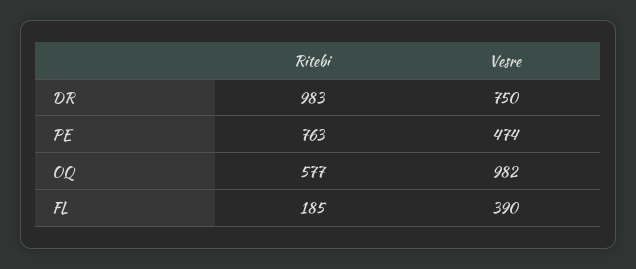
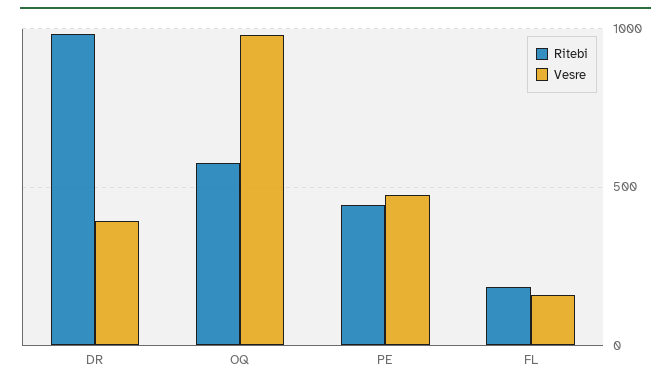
Vesre, DR: 750 -> 400
Ritebi, PE: 763 -> 450
Vesre, FL: 390 -> 150

